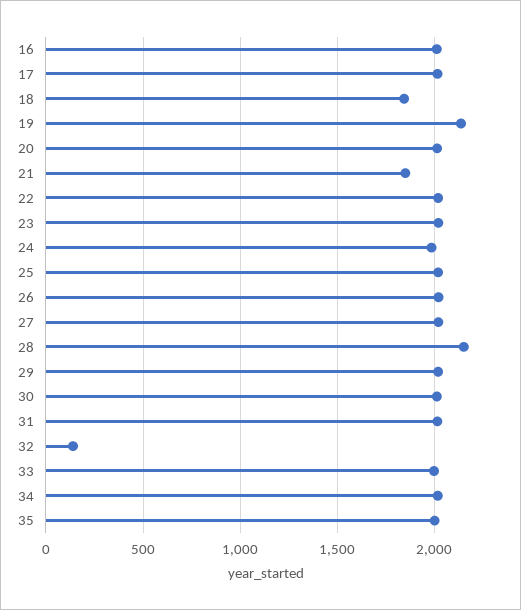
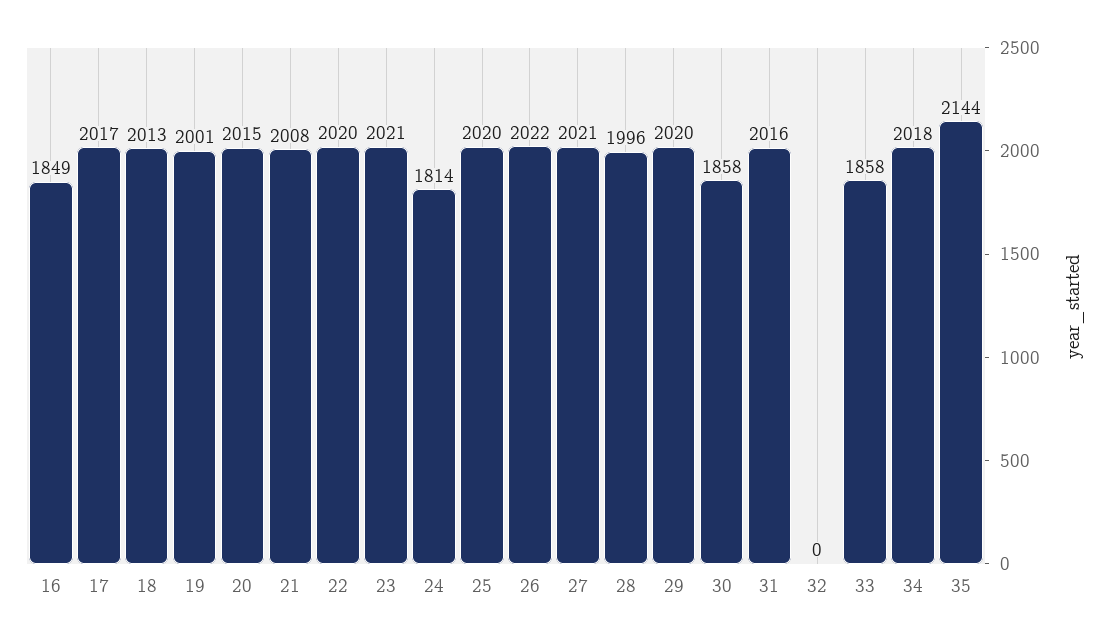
16: 2000 -> 1849
18: 1850 -> 2013
19: 2150 -> 2001
21: 1850 -> 2008
24: 2000 -> 1814
28: 2150 -> 1996
30: 2000 -> 1858
32: 150 -> 0
33: 2000 -> 1858
35: 2000 -> 2144

